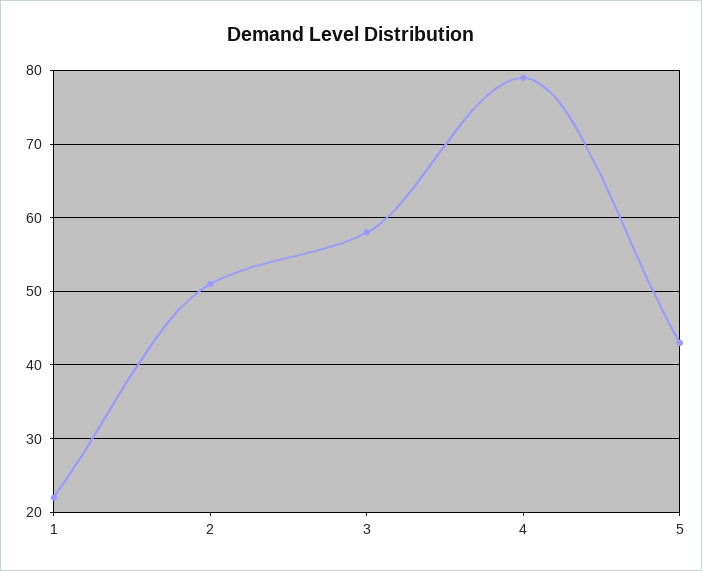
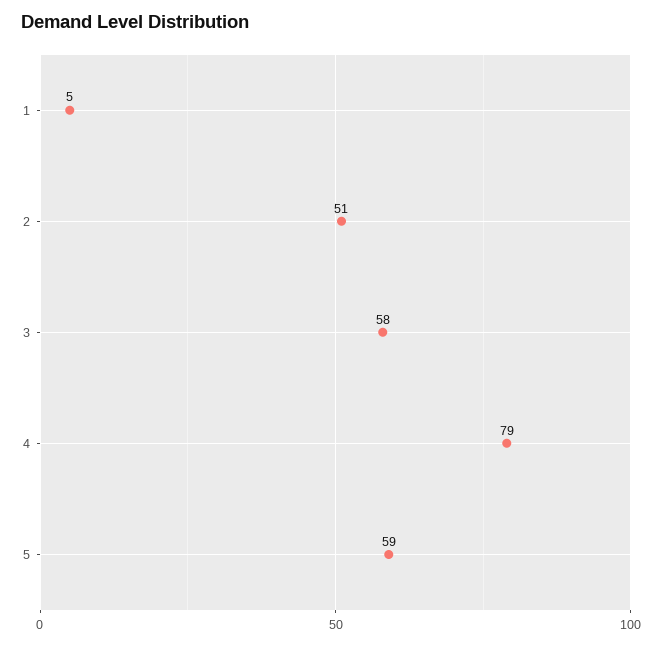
1: 22 -> 5
5: 43 -> 59

